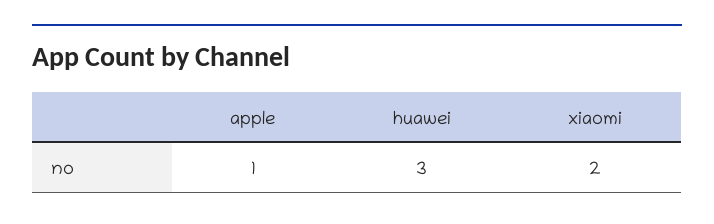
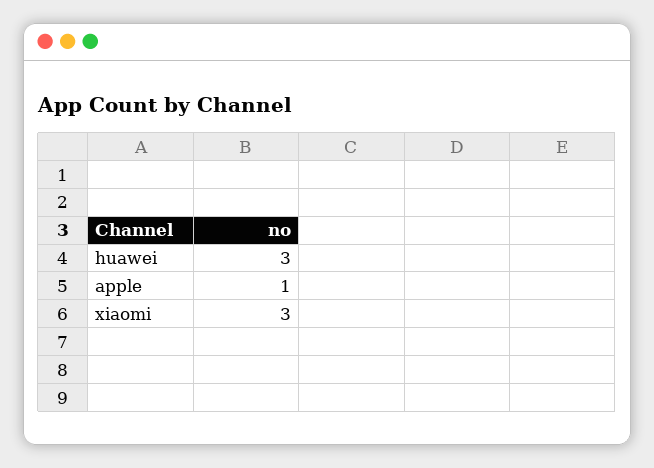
xiaomi: 2 -> 3

